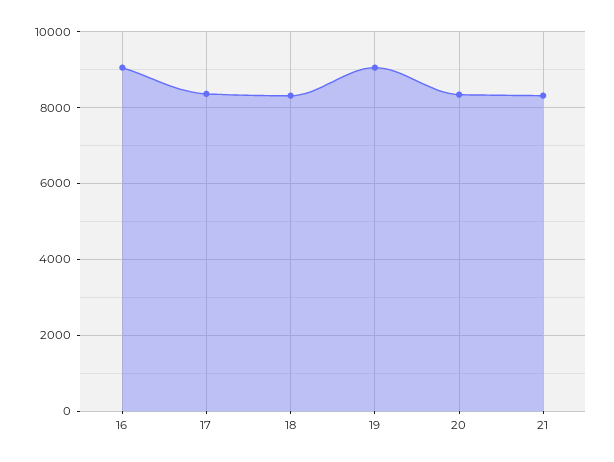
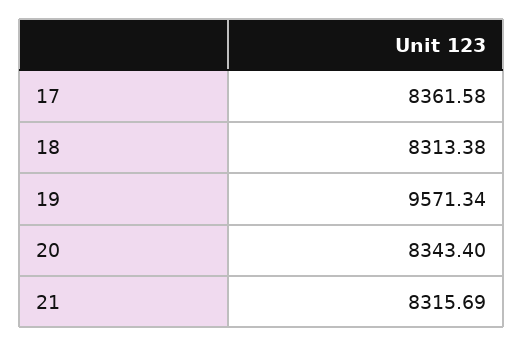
16: 9000 -> none
19: 9000 -> 9571.34

